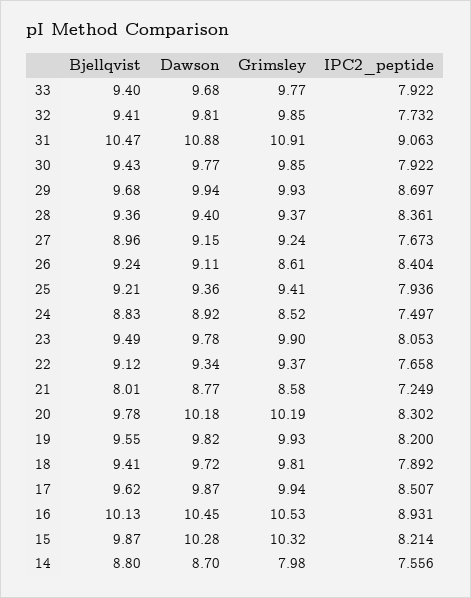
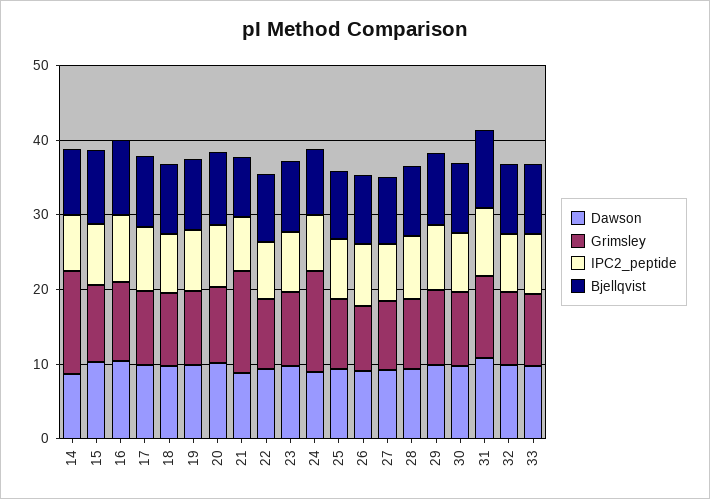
Grimsley, 24: 8.52 -> 14
Grimsley, 21: 8.58 -> 14
Grimsley, 14: 7.98 -> 14

